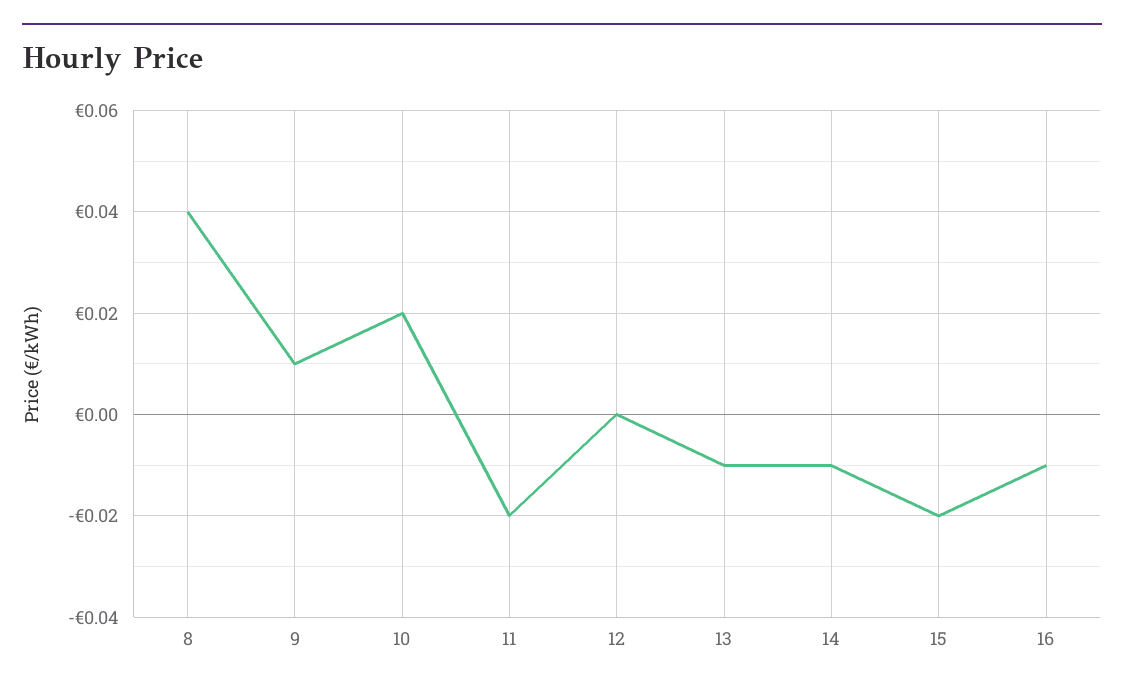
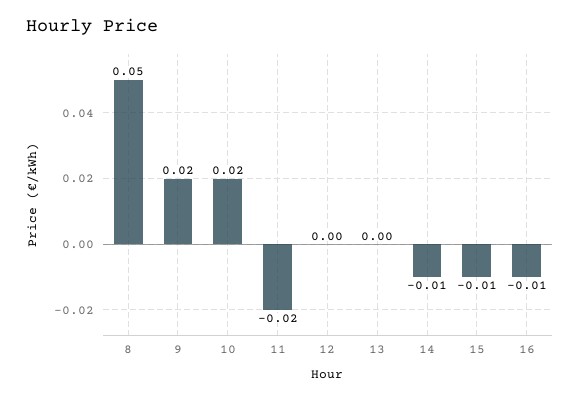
8: 0.04 -> 0.05
9: 0.01 -> 0.02
13: -0.01 -> 0
15: -0.02 -> -0.01

